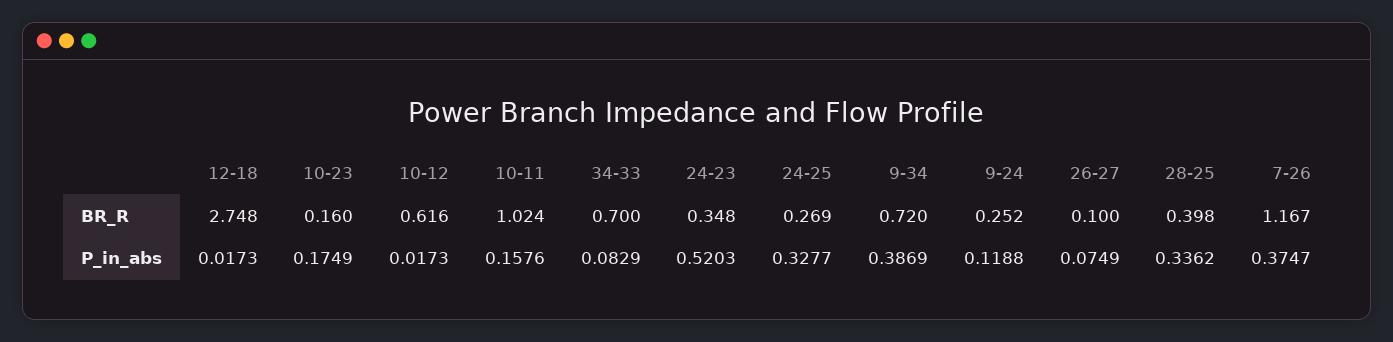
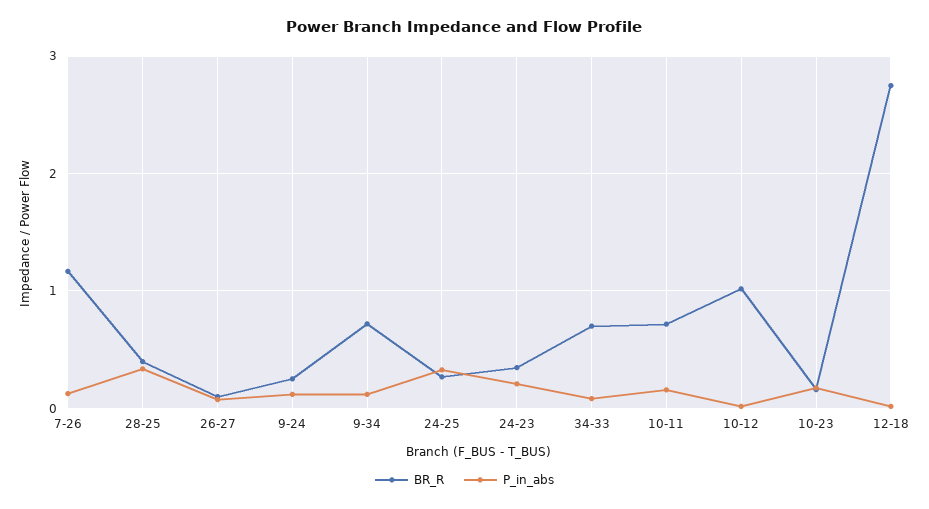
BR_R, 10-12: 0.616 -> 1
BR_R, 10-11: 1.024 -> 0.7
P_in_abs, 24-23: 0.5203 -> 0.2
P_in_abs, 9-34: 0.3869 -> 0.1
P_in_abs, 7-26: 0.3747 -> 0.1

